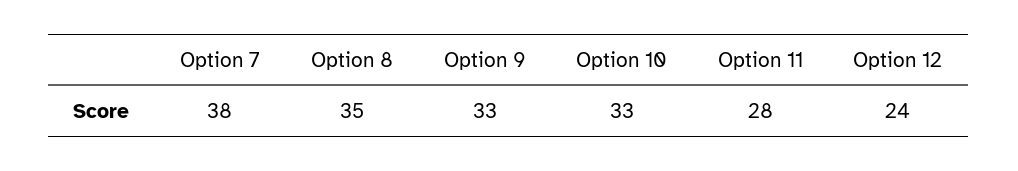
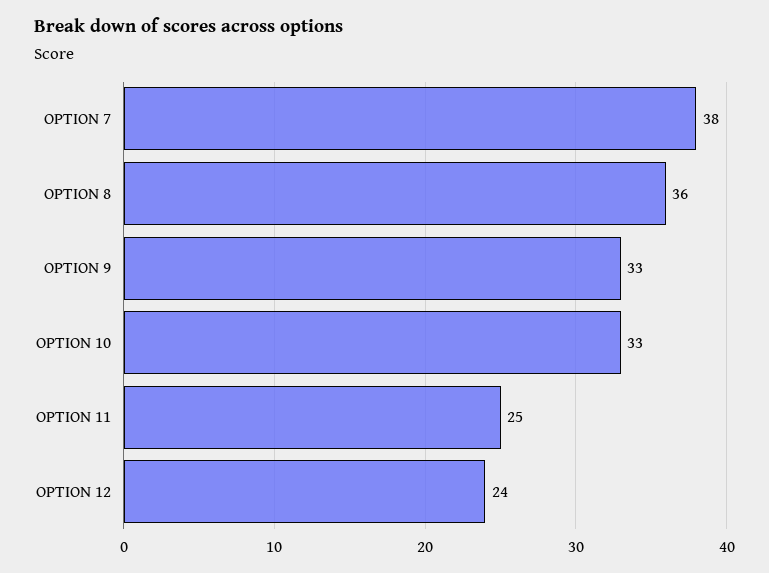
Option 8: 35 -> 36
Option 11: 28 -> 25

